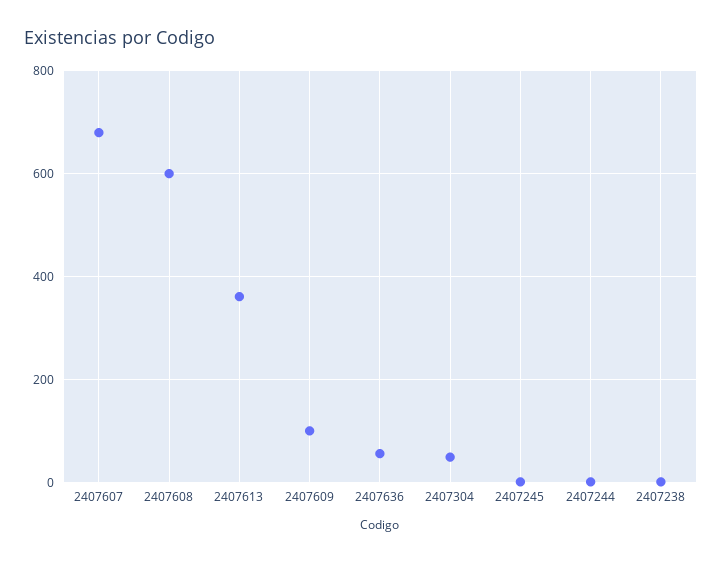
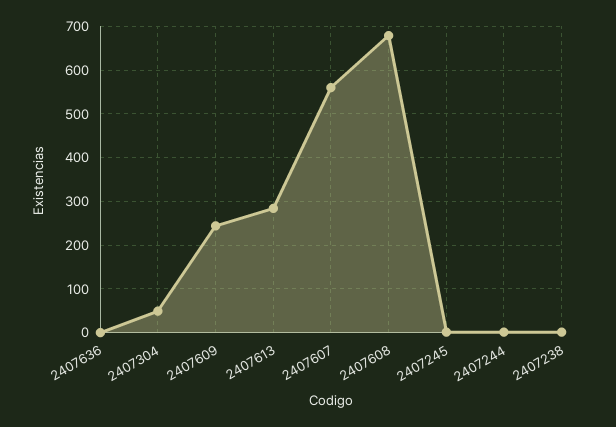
2407607: 680 -> 560
2407608: 600 -> 680
2407613: 360 -> 280
2407609: 100 -> 240
2407636: 60 -> 0

